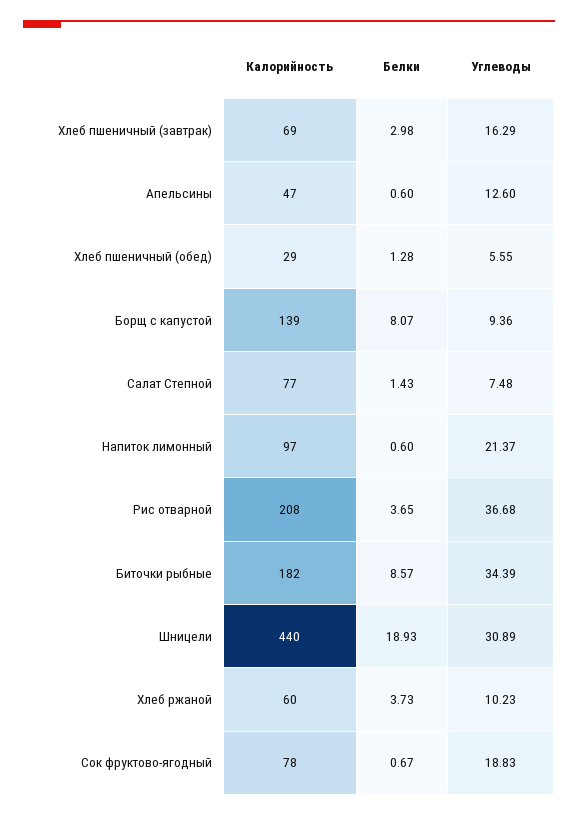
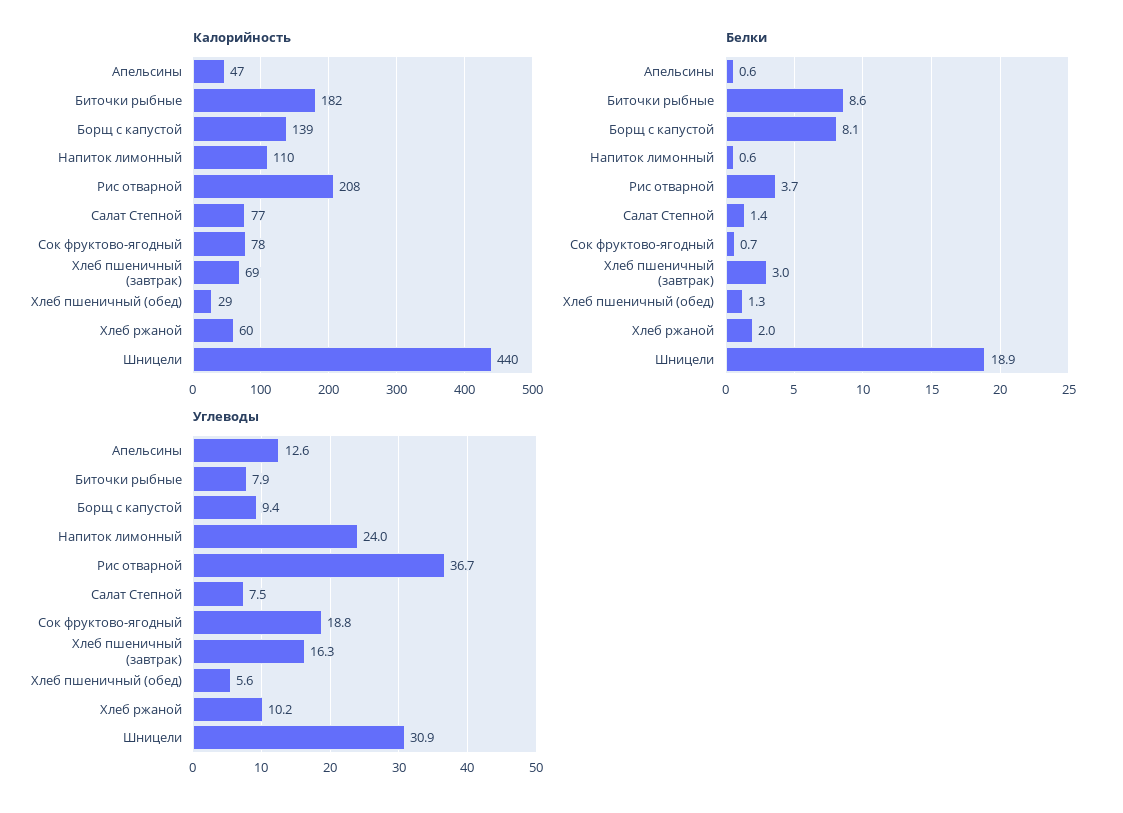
Калорийность, Напиток лимонный: 97 -> 110
Углеводы, Напиток лимонный: 21.37 -> 24
Углеводы, Биточки рыбные: 34.39 -> 7.9
Белки, Хлеб ржаной: 3.73 -> 2

